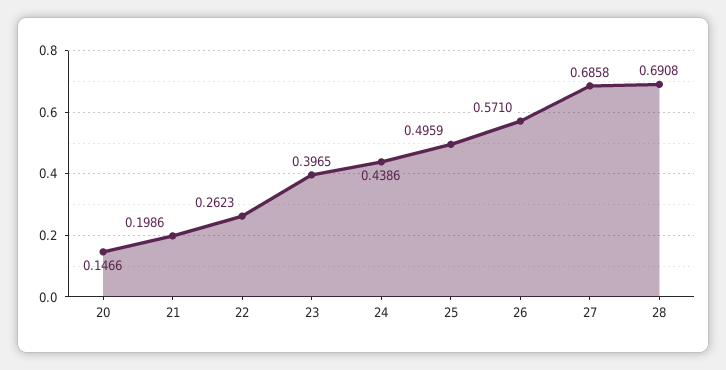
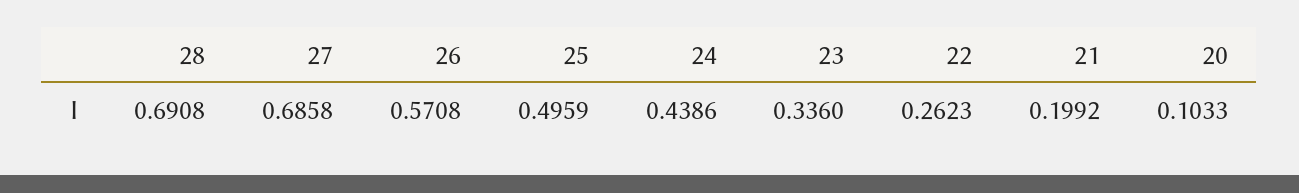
20: 0.1466 -> 0.1033
21: 0.1986 -> 0.1992
23: 0.3965 -> 0.336
26: 0.571 -> 0.5708

